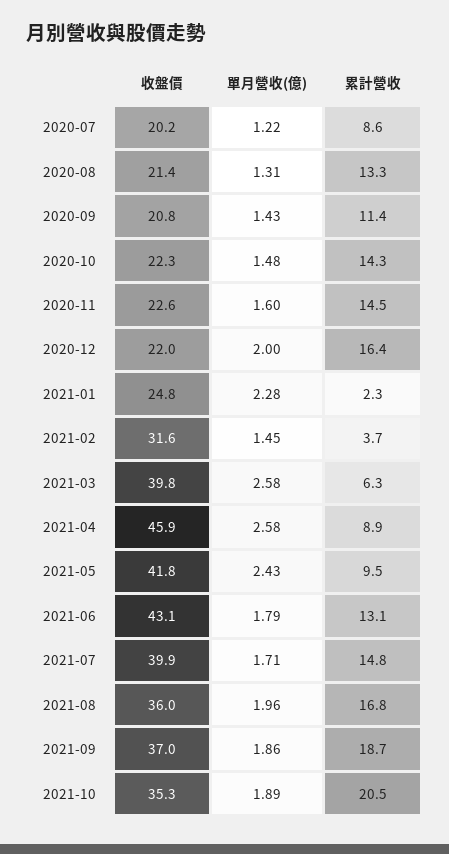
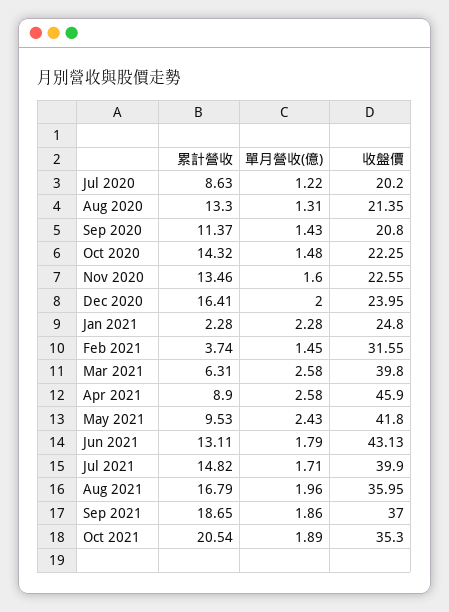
累計營收, 2020-11: 14.5 -> 13.46
收盤價, 2020-12: 22 -> 23.95

